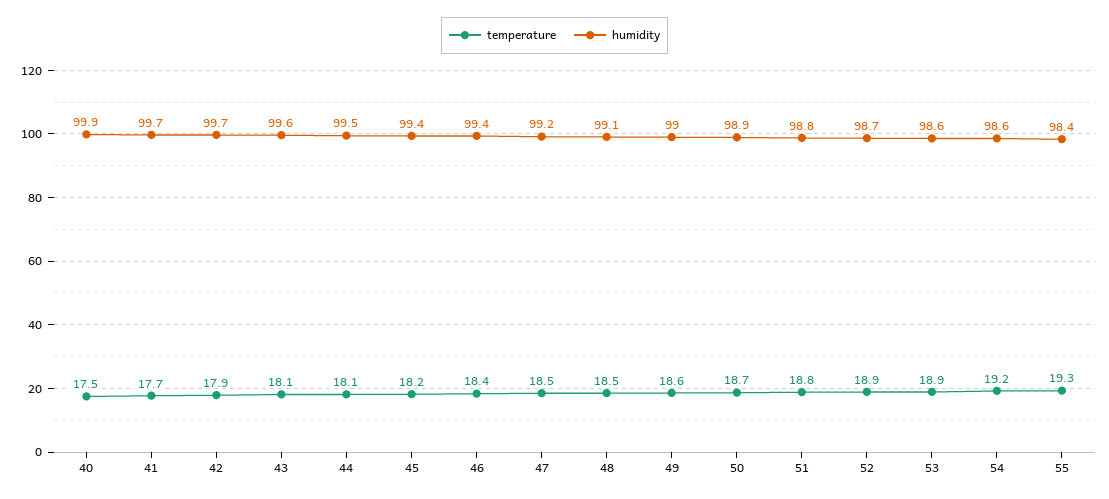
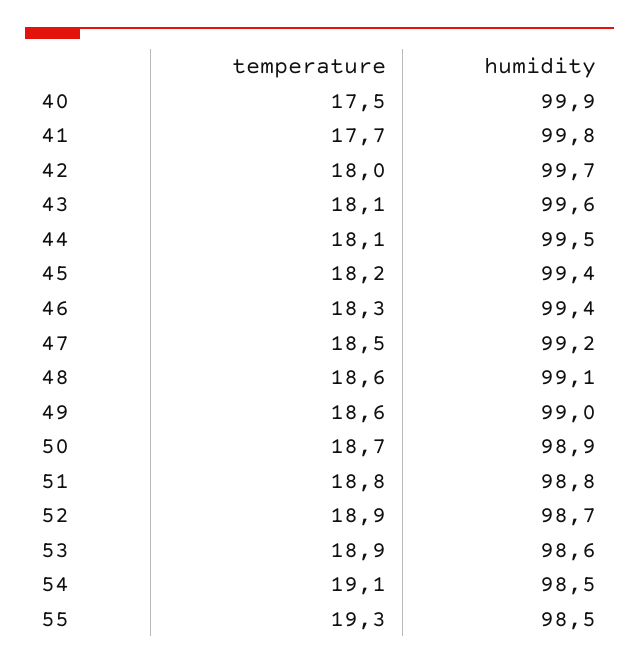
humidity, 41: 99.7 -> 99.8
temperature, 42: 17.9 -> 18
temperature, 46: 18.4 -> 18.3
temperature, 48: 18.5 -> 18.6
temperature, 54: 19.2 -> 19.1
humidity, 54: 98.6 -> 98.5
humidity, 55: 98.4 -> 98.5

